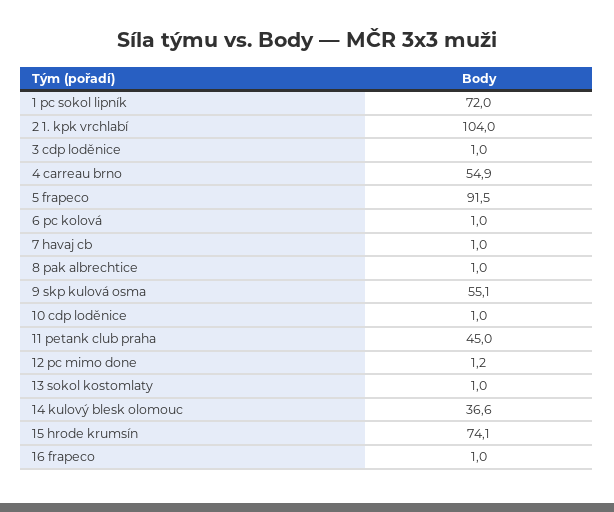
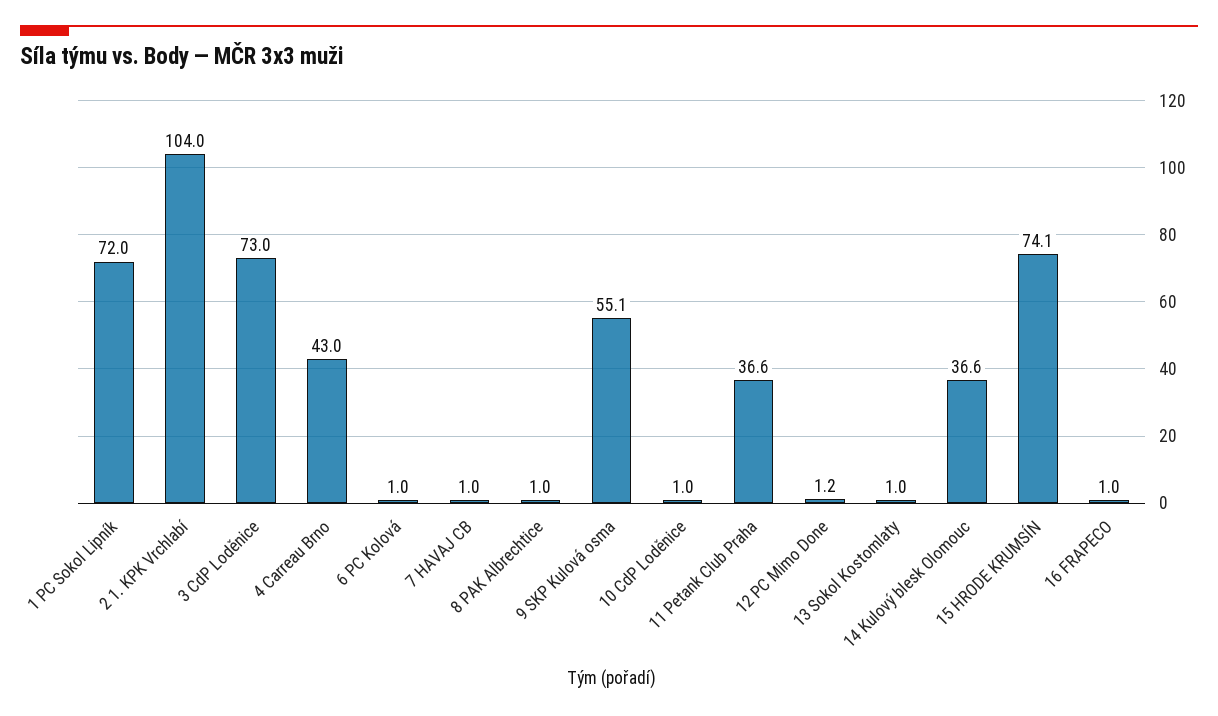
3 cdp loděnice: 1 -> 73
4 carreau brno: 54.9 -> 43
5 frapeco: 91.5 -> none
11 petank club praha: 45 -> 36.6

